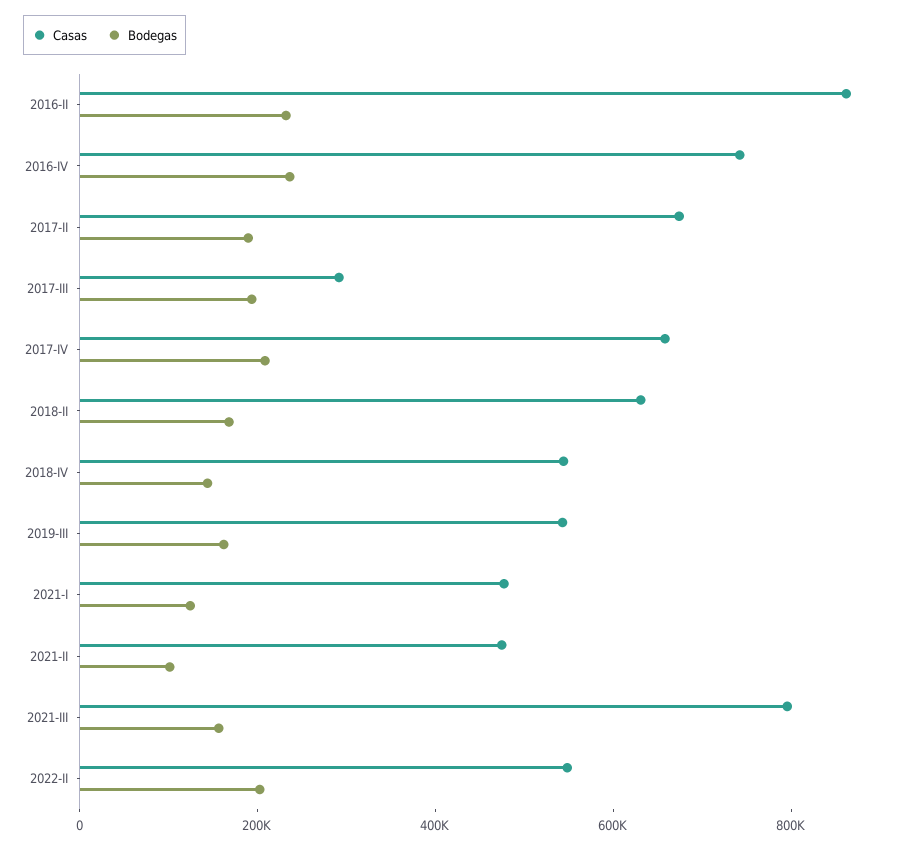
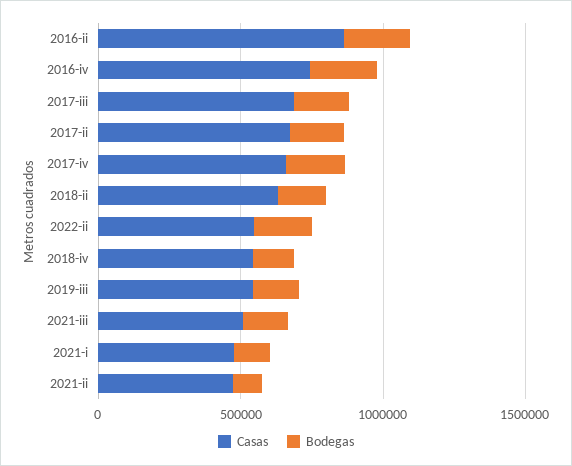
Casas, 2017-III: 300000 -> 700000
Casas, 2021-III: 800000 -> 500000

